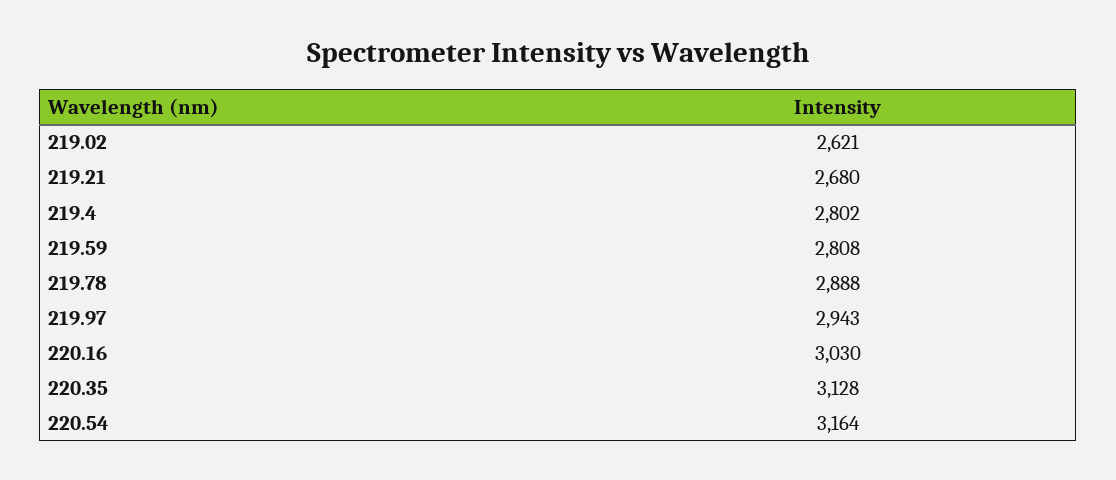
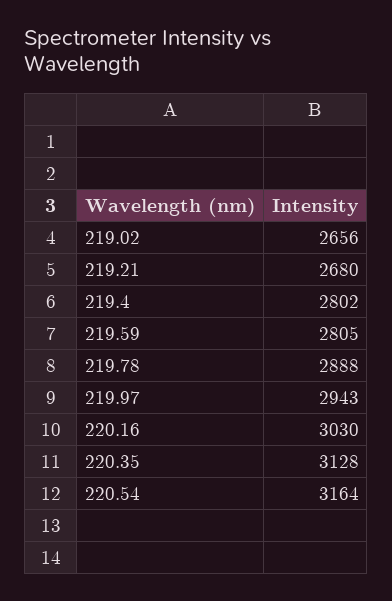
219.02: 2621 -> 2656
219.59: 2808 -> 2805

